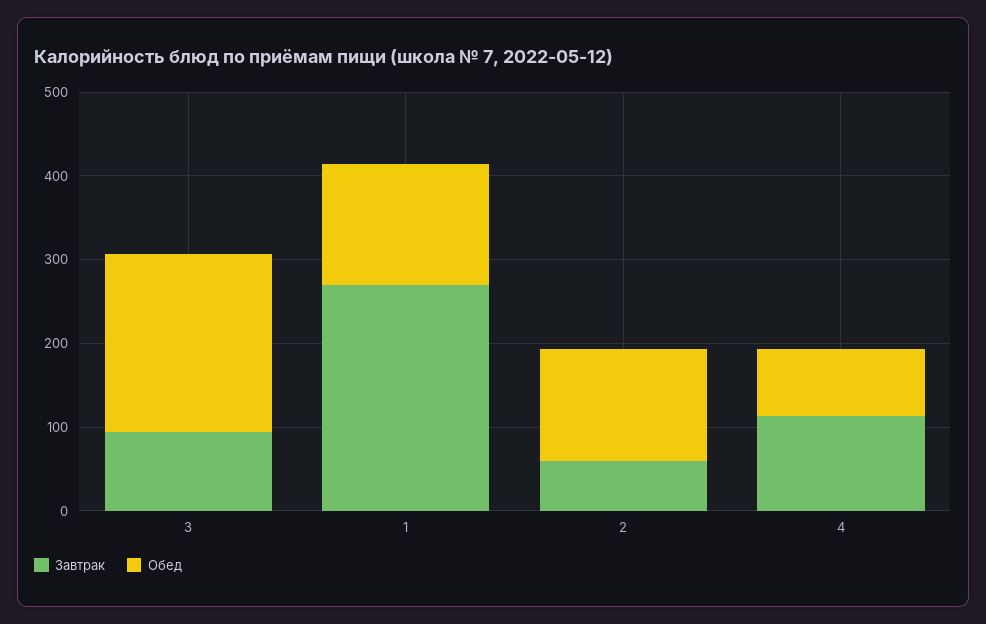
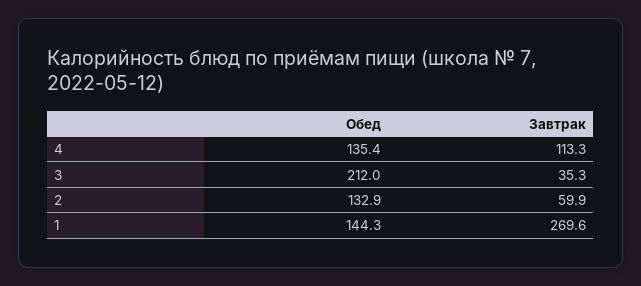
Завтрак, 3: 100 -> 35.3
Обед, 4: 80 -> 135.4

